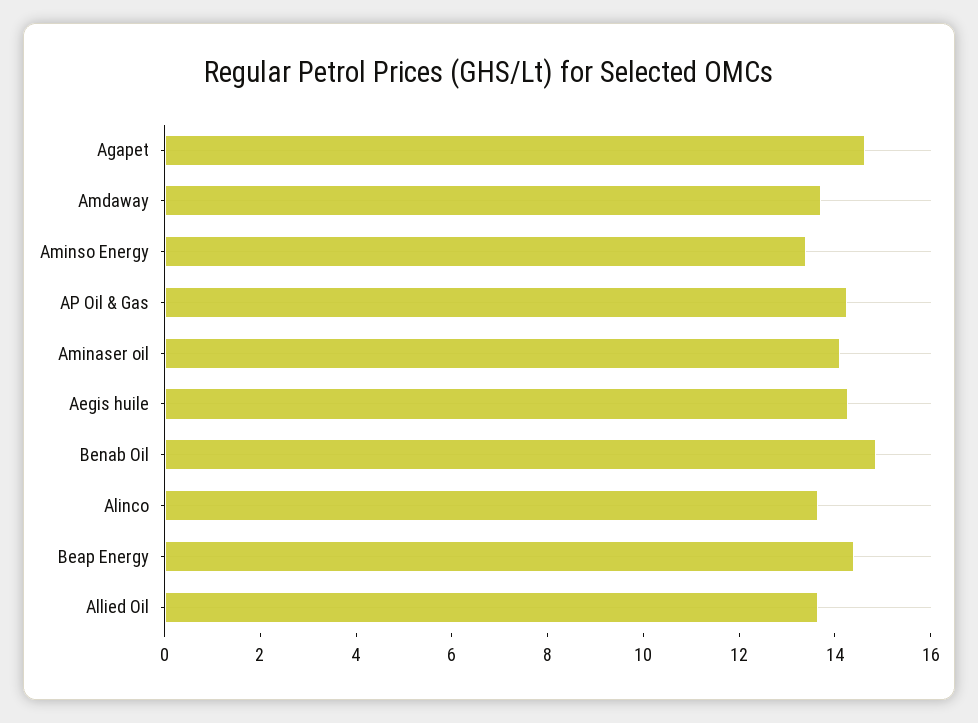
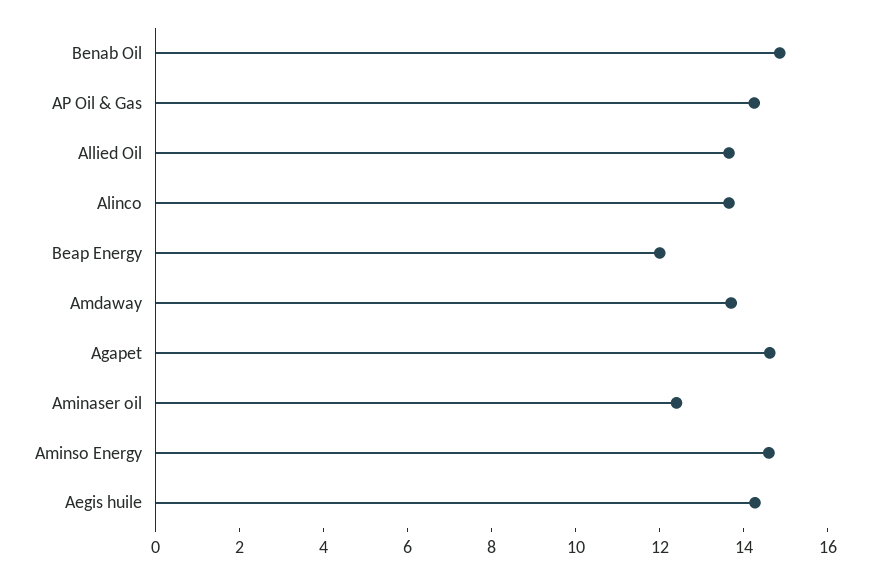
Aminso Energy: 13.5 -> 14.5
Aminaser oil: 14 -> 12.5
Beap Energy: 14.5 -> 12

